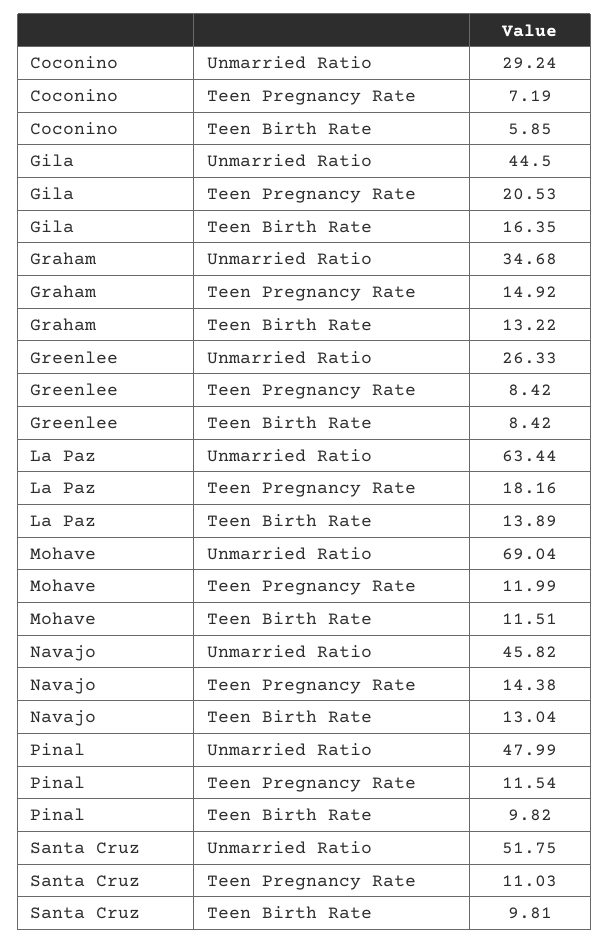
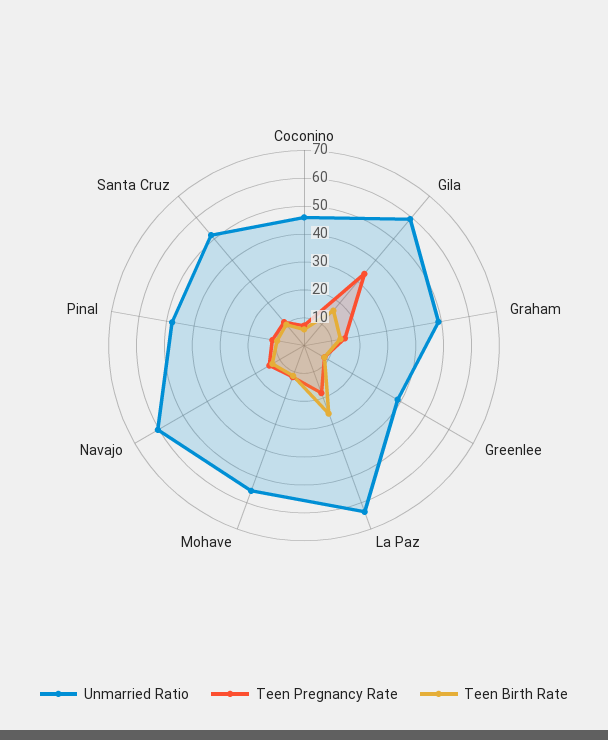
Unmarried Ratio, Coconino: 29.24 -> 45
Unmarried Ratio, Gila: 44.5 -> 60
Teen Pregnancy Rate, Gila: 20.53 -> 35
Unmarried Ratio, Graham: 34.68 -> 50
Unmarried Ratio, Greenlee: 26.33 -> 40
Teen Birth Rate, La Paz: 13.89 -> 25
Unmarried Ratio, Mohave: 69.04 -> 55
Unmarried Ratio, Navajo: 45.82 -> 60

